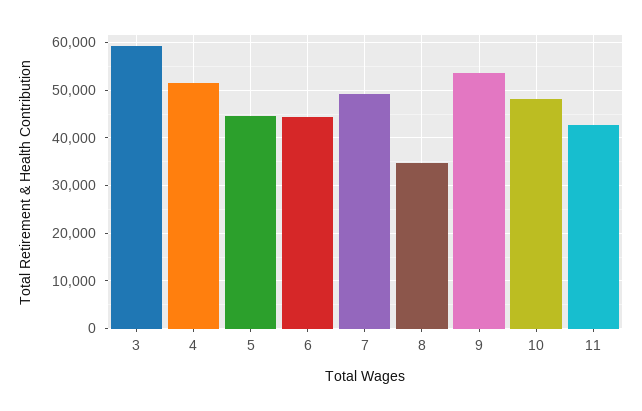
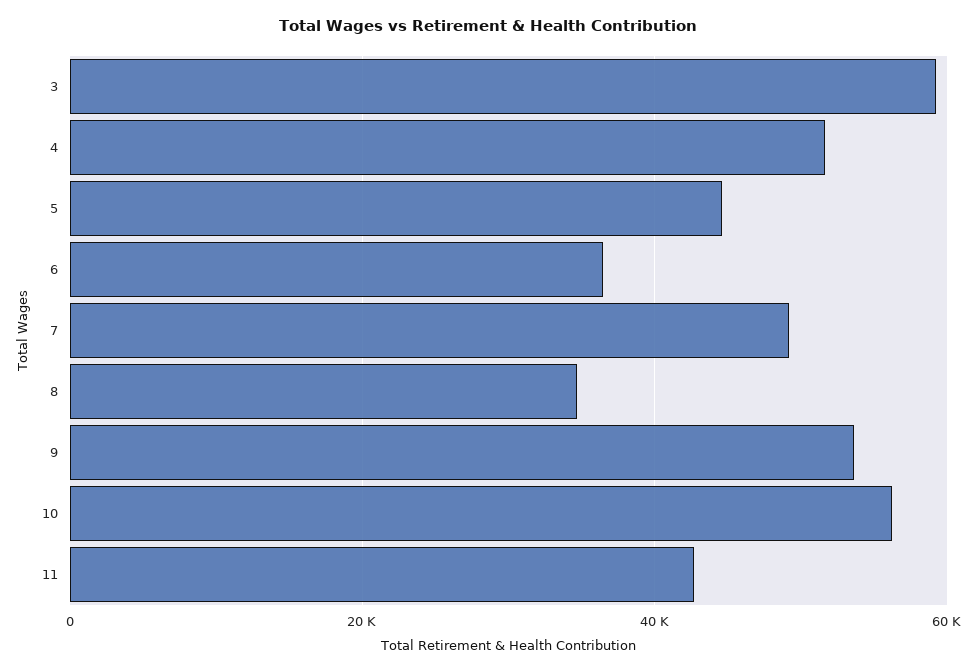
6: 44000 -> 36000
10: 48000 -> 56000

